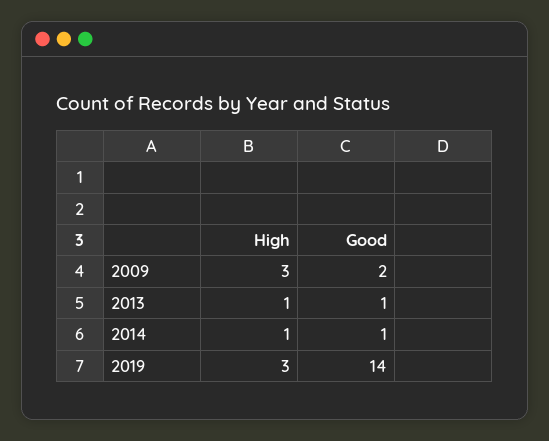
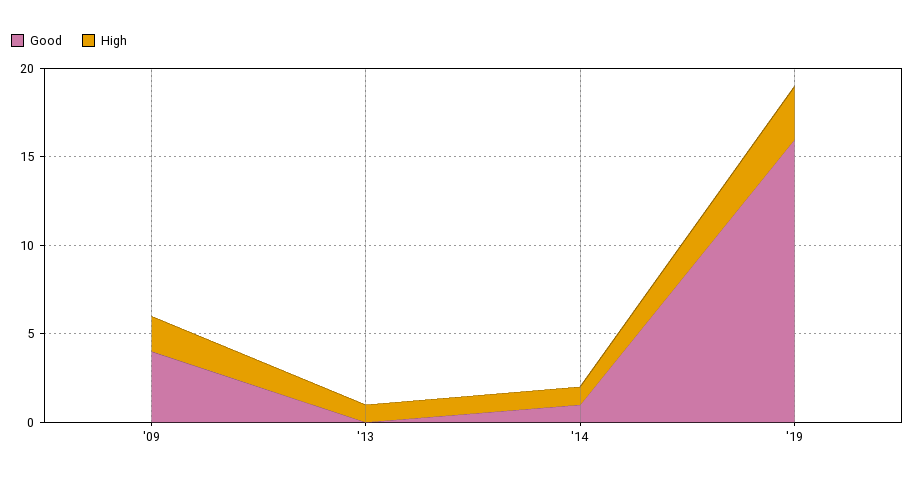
High, 2009: 3 -> 2
Good, 2009: 2 -> 4
Good, 2013: 1 -> 0
Good, 2019: 14 -> 16

